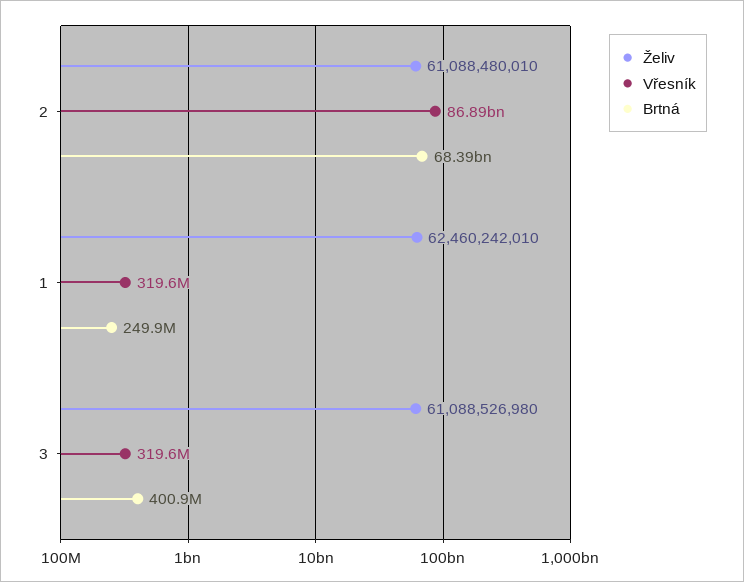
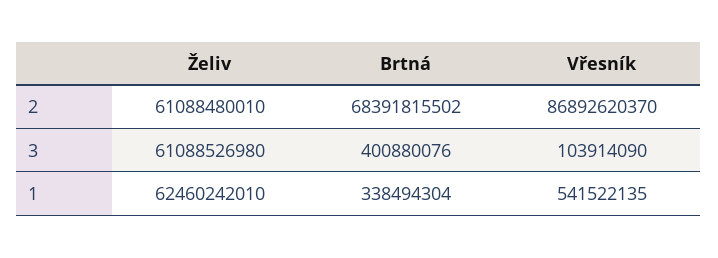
Vřesník, 1: 319600000 -> 541522135
Brtná, 1: 249900000 -> 338494304
Vřesník, 3: 319600000 -> 103914090

